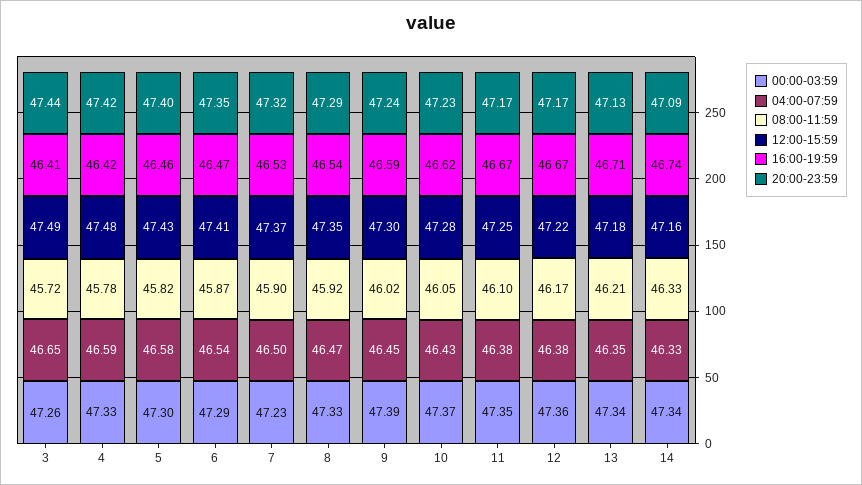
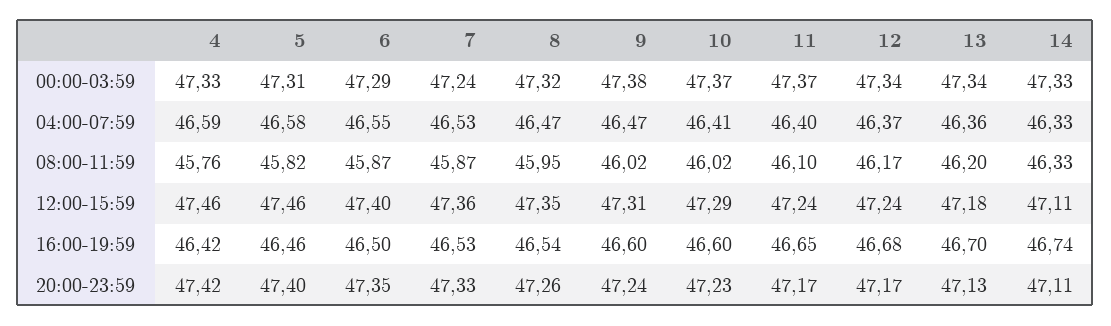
00:00-03:59, 3: 47.26 -> none
04:00-07:59, 3: 46.65 -> none
08:00-11:59, 3: 45.72 -> none
12:00-15:59, 3: 47.49 -> none
16:00-19:59, 3: 46.41 -> none
20:00-23:59, 3: 47.44 -> none
08:00-11:59, 4: 45.78 -> 45.76
12:00-15:59, 4: 47.48 -> 47.46
00:00-03:59, 5: 47.3 -> 47.31
12:00-15:59, 5: 47.43 -> 47.46
04:00-07:59, 6: 46.54 -> 46.55
12:00-15:59, 6: 47.41 -> 47.4
16:00-19:59, 6: 46.47 -> 46.5
00:00-03:59, 7: 47.23 -> 47.24
04:00-07:59, 7: 46.5 -> 46.53
08:00-11:59, 7: 45.9 -> 45.87
12:00-15:59, 7: 47.37 -> 47.36
20:00-23:59, 7: 47.32 -> 47.33
00:00-03:59, 8: 47.33 -> 47.32
08:00-11:59, 8: 45.92 -> 45.95
20:00-23:59, 8: 47.29 -> 47.26
00:00-03:59, 9: 47.39 -> 47.38
04:00-07:59, 9: 46.45 -> 46.47
12:00-15:59, 9: 47.3 -> 47.31
16:00-19:59, 9: 46.59 -> 46.6
04:00-07:59, 10: 46.43 -> 46.41
08:00-11:59, 10: 46.05 -> 46.02
12:00-15:59, 10: 47.28 -> 47.29
16:00-19:59, 10: 46.62 -> 46.6
00:00-03:59, 11: 47.35 -> 47.37
04:00-07:59, 11: 46.38 -> 46.4
12:00-15:59, 11: 47.25 -> 47.24
16:00-19:59, 11: 46.67 -> 46.65
00:00-03:59, 12: 47.36 -> 47.34
04:00-07:59, 12: 46.38 -> 46.37
12:00-15:59, 12: 47.22 -> 47.24
16:00-19:59, 12: 46.67 -> 46.68
04:00-07:59, 13: 46.35 -> 46.36
08:00-11:59, 13: 46.21 -> 46.2
16:00-19:59, 13: 46.71 -> 46.7
00:00-03:59, 14: 47.34 -> 47.33
12:00-15:59, 14: 47.16 -> 47.11
20:00-23:59, 14: 47.09 -> 47.11

